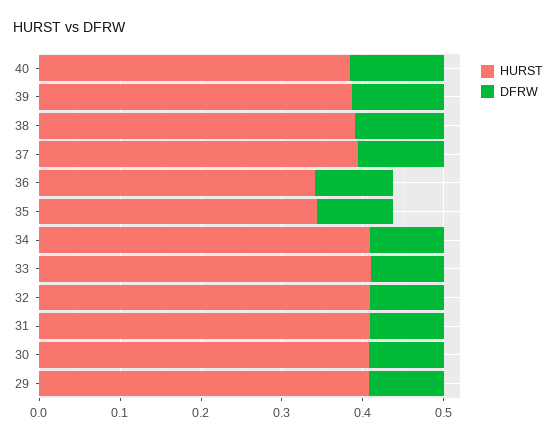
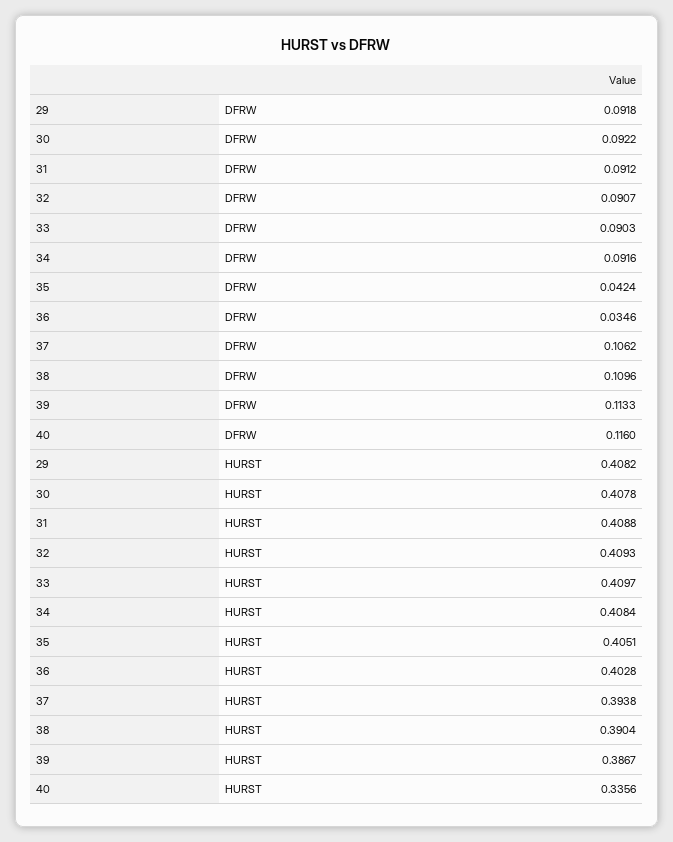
HURST, 40: 0.38 -> 0.3356
HURST, 36: 0.34 -> 0.4028
DFRW, 36: 0.1 -> 0.0346
HURST, 35: 0.34 -> 0.4051
DFRW, 35: 0.1 -> 0.0424

